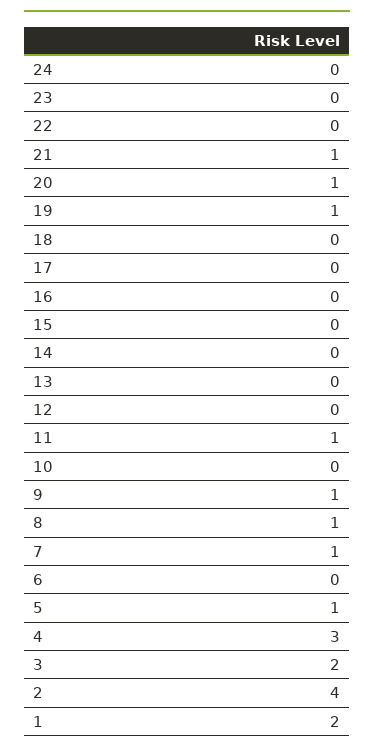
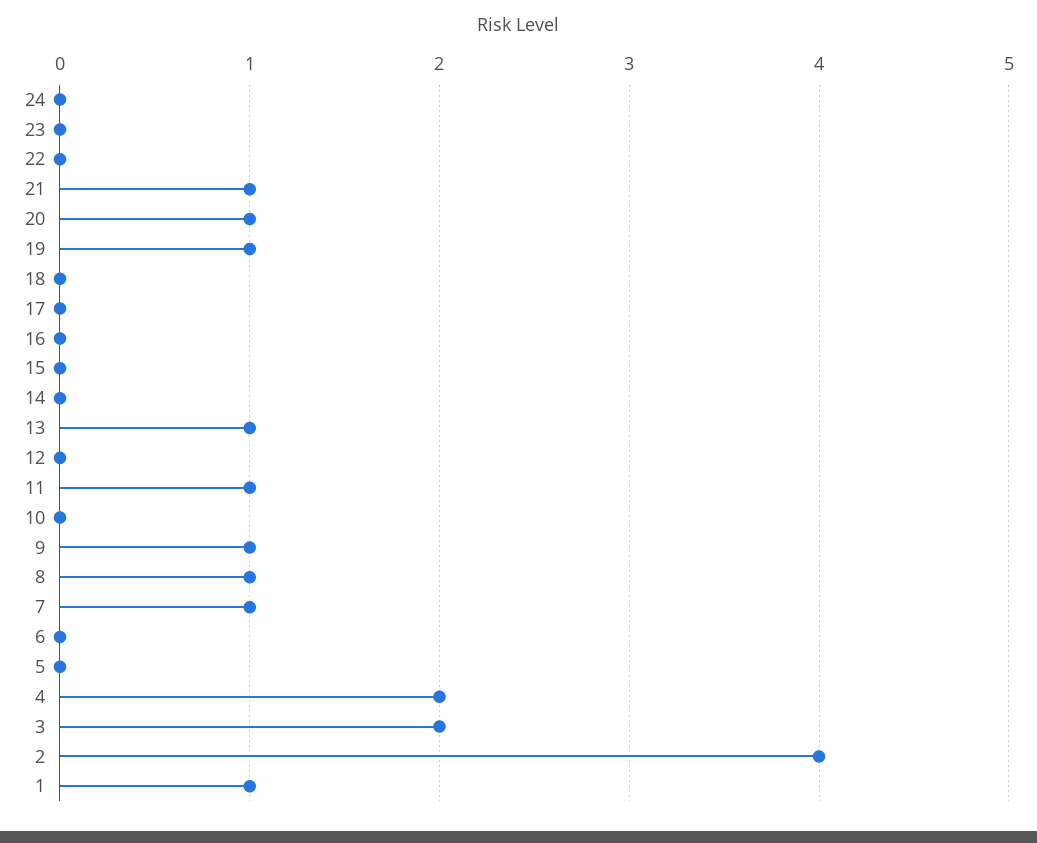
13: 0 -> 1
5: 1 -> 0
4: 3 -> 2
1: 2 -> 1

